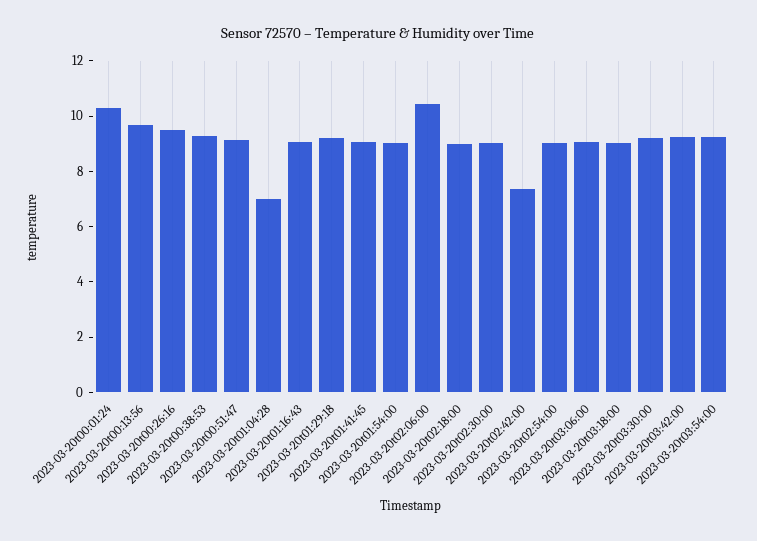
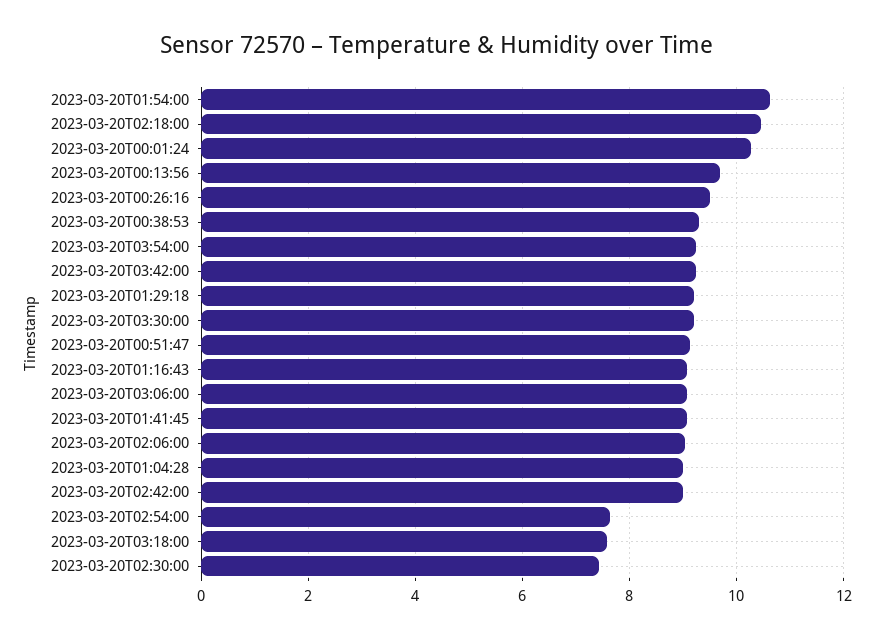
2023-03-20t01:04:28: 7 -> 9
2023-03-20t01:54:00: 9 -> 10.6
2023-03-20t02:06:00: 10.5 -> 9
2023-03-20t02:18:00: 9 -> 10.4
2023-03-20t02:30:00: 9 -> 7.4
2023-03-20t02:42:00: 7.5 -> 9
2023-03-20t02:54:00: 9 -> 7.6
2023-03-20t03:18:00: 9 -> 7.6

